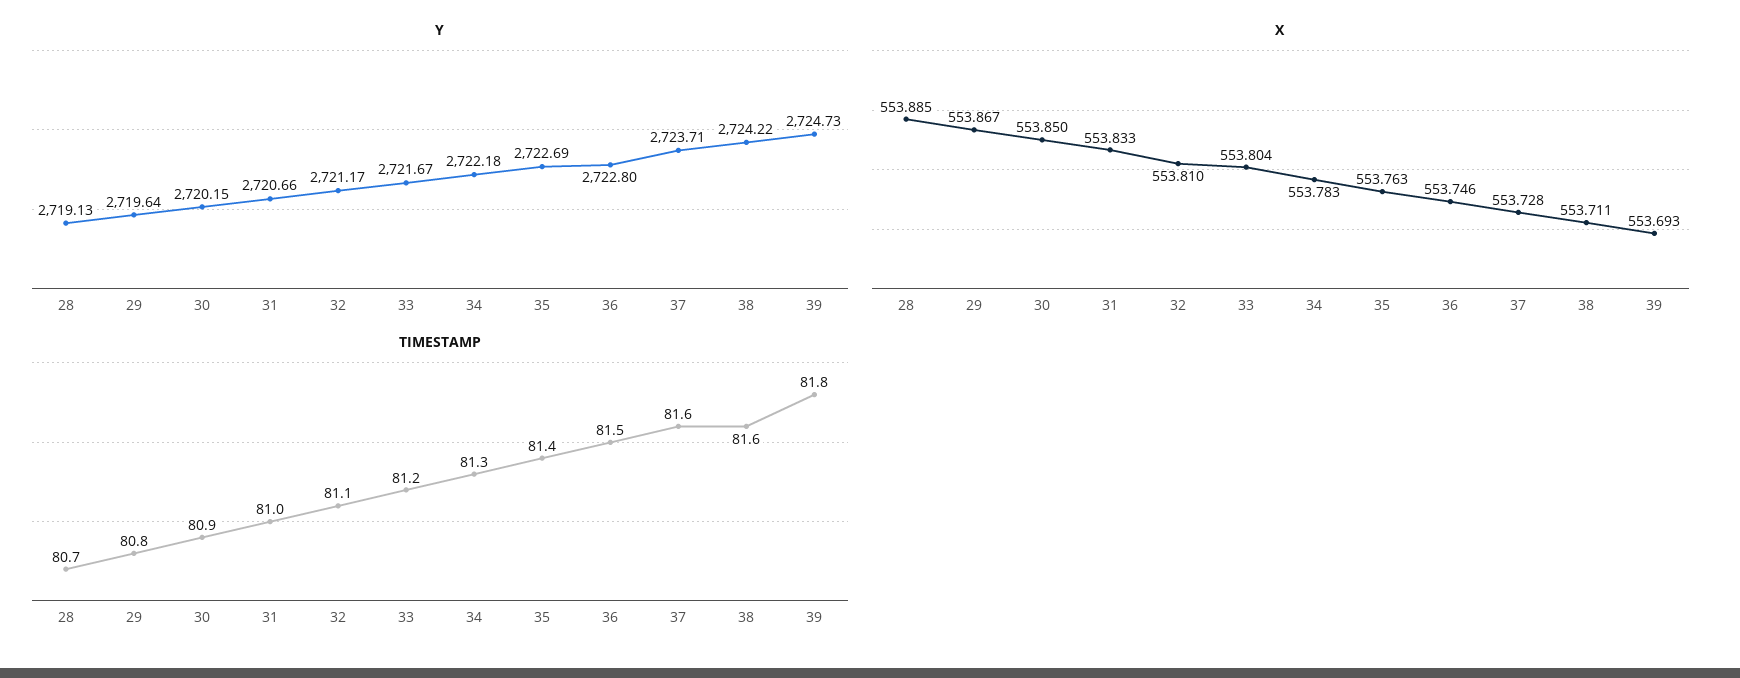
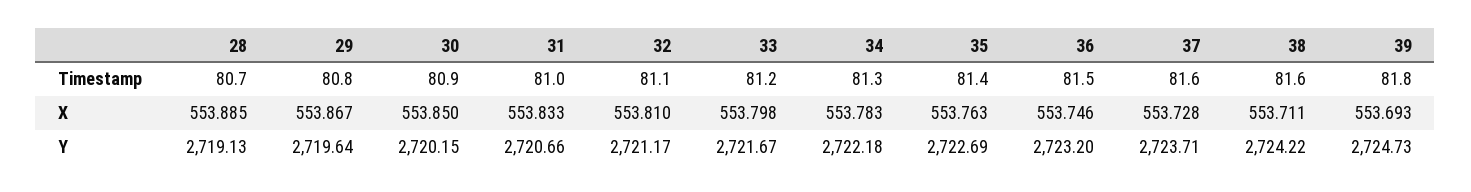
Y, 36: 2722.8 -> 2723.2
X, 33: 553.804 -> 553.798

